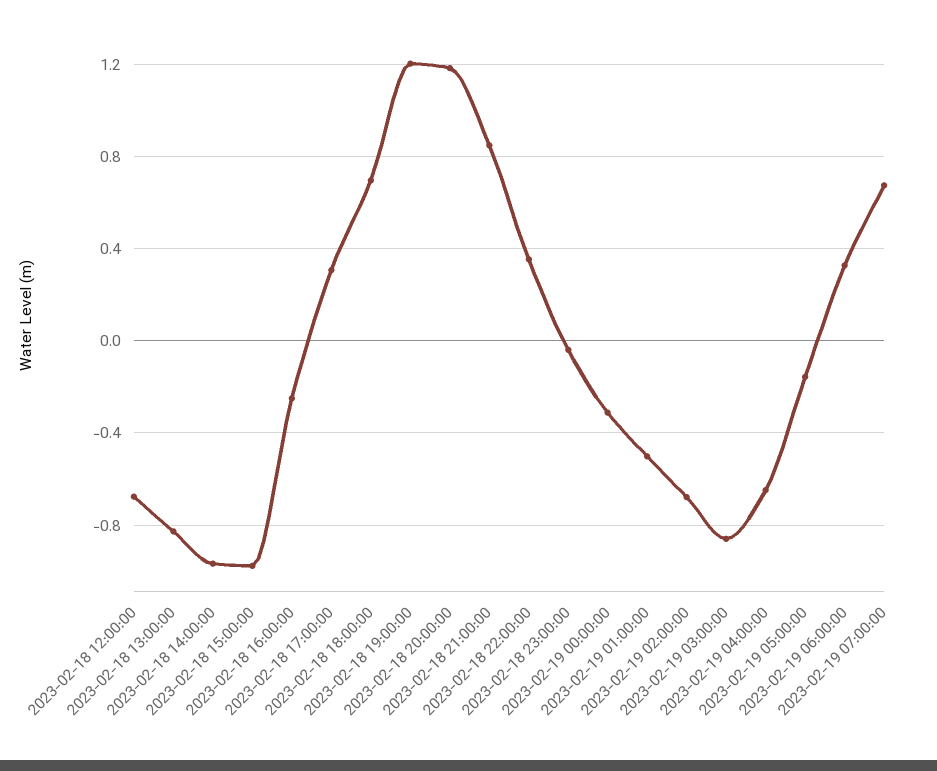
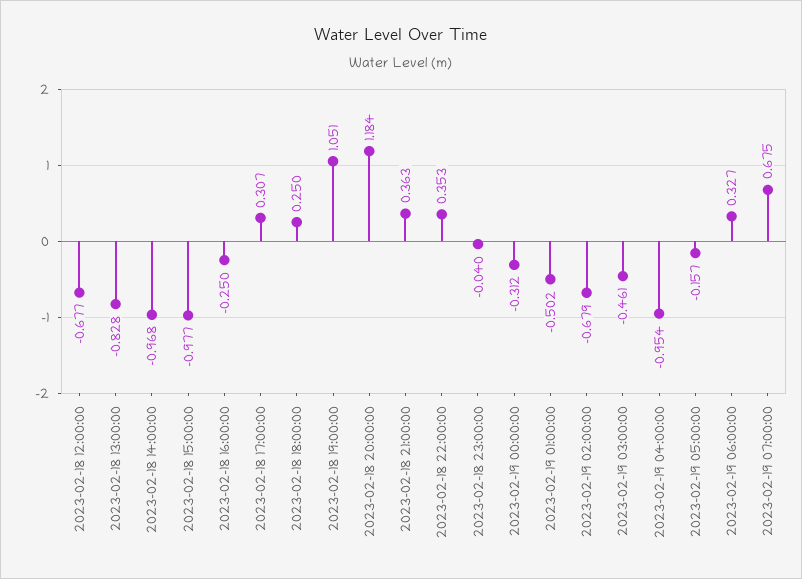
2023-02-18 18:00:00: 0.7 -> 0.25
2023-02-18 19:00:00: 1.2 -> 1.051
2023-02-18 21:00:00: 0.85 -> 0.363
2023-02-19 03:00:00: -0.85 -> -0.461
2023-02-19 04:00:00: -0.65 -> -0.954

